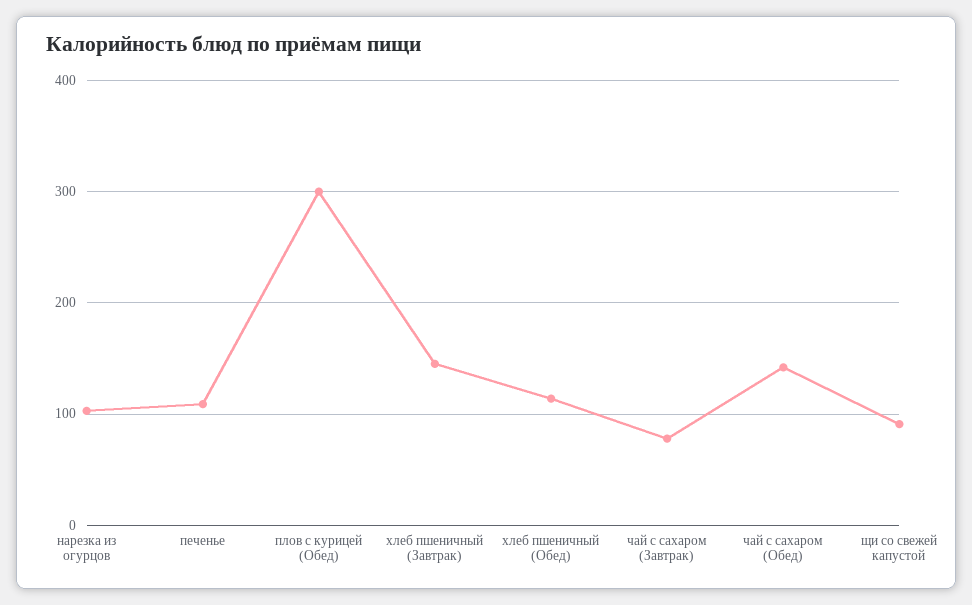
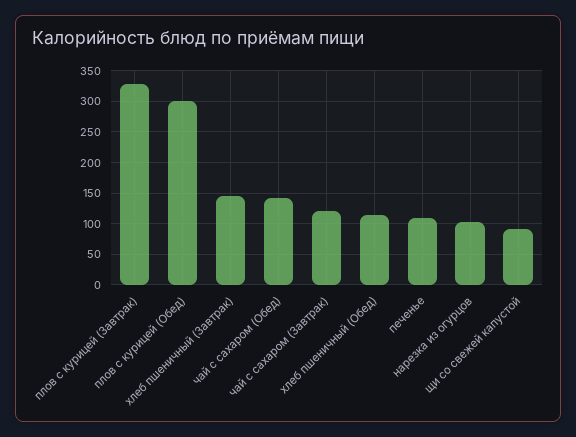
чай с сахаром (Завтрак): 80 -> 120
плов с курицей (Завтрак): none -> 330

